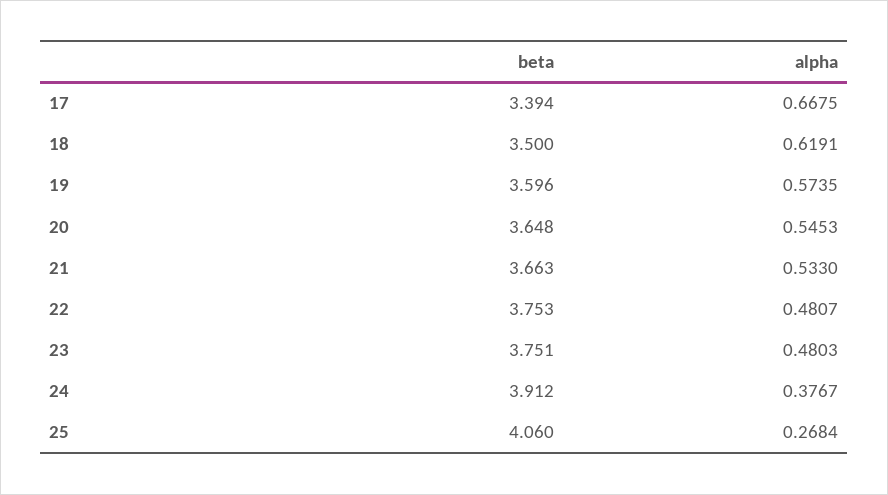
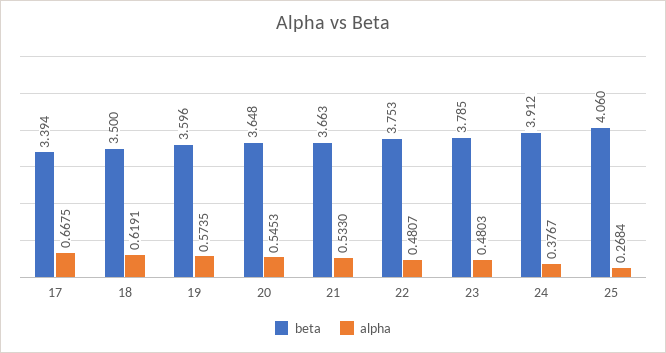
beta, 23: 3.751 -> 3.785

